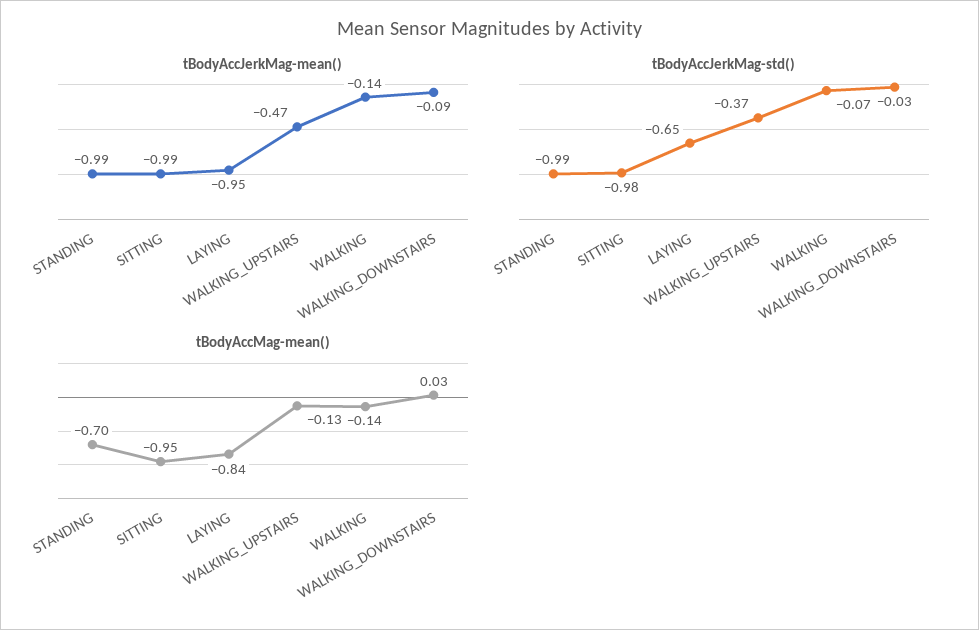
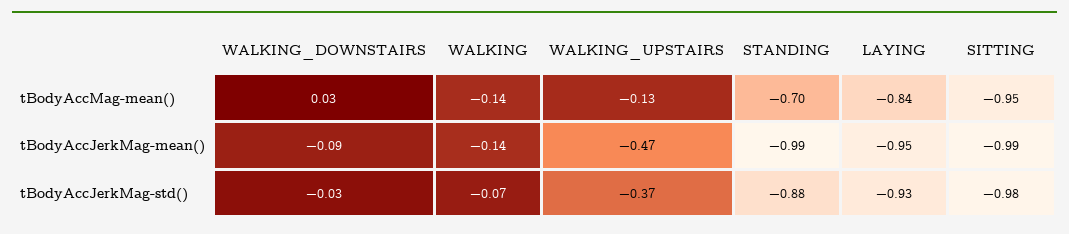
tBodyAccJerkMag-std(), STANDING: -0.99 -> -0.88
tBodyAccJerkMag-std(), LAYING: -0.65 -> -0.93

